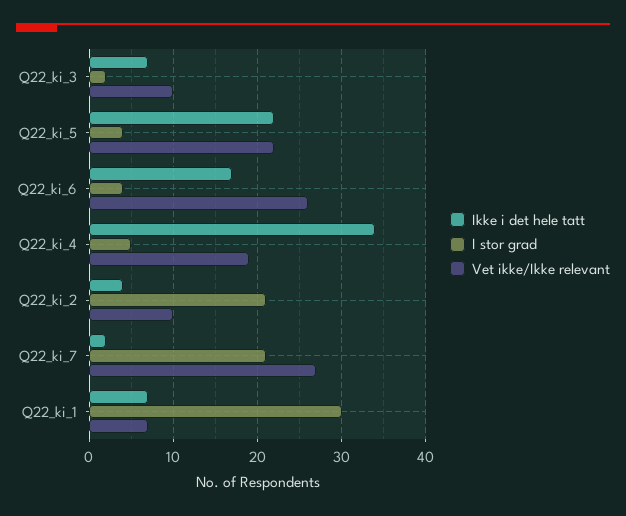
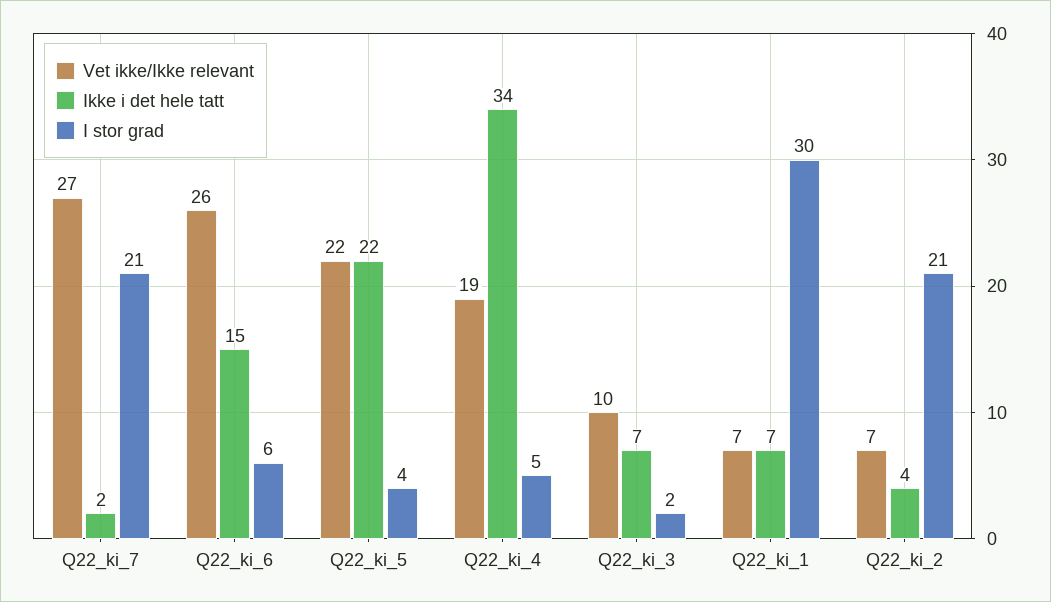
Ikke i det hele tatt, Q22_ki_6: 17 -> 15
I stor grad, Q22_ki_6: 4 -> 6
Vet ikke/Ikke relevant, Q22_ki_2: 10 -> 7

